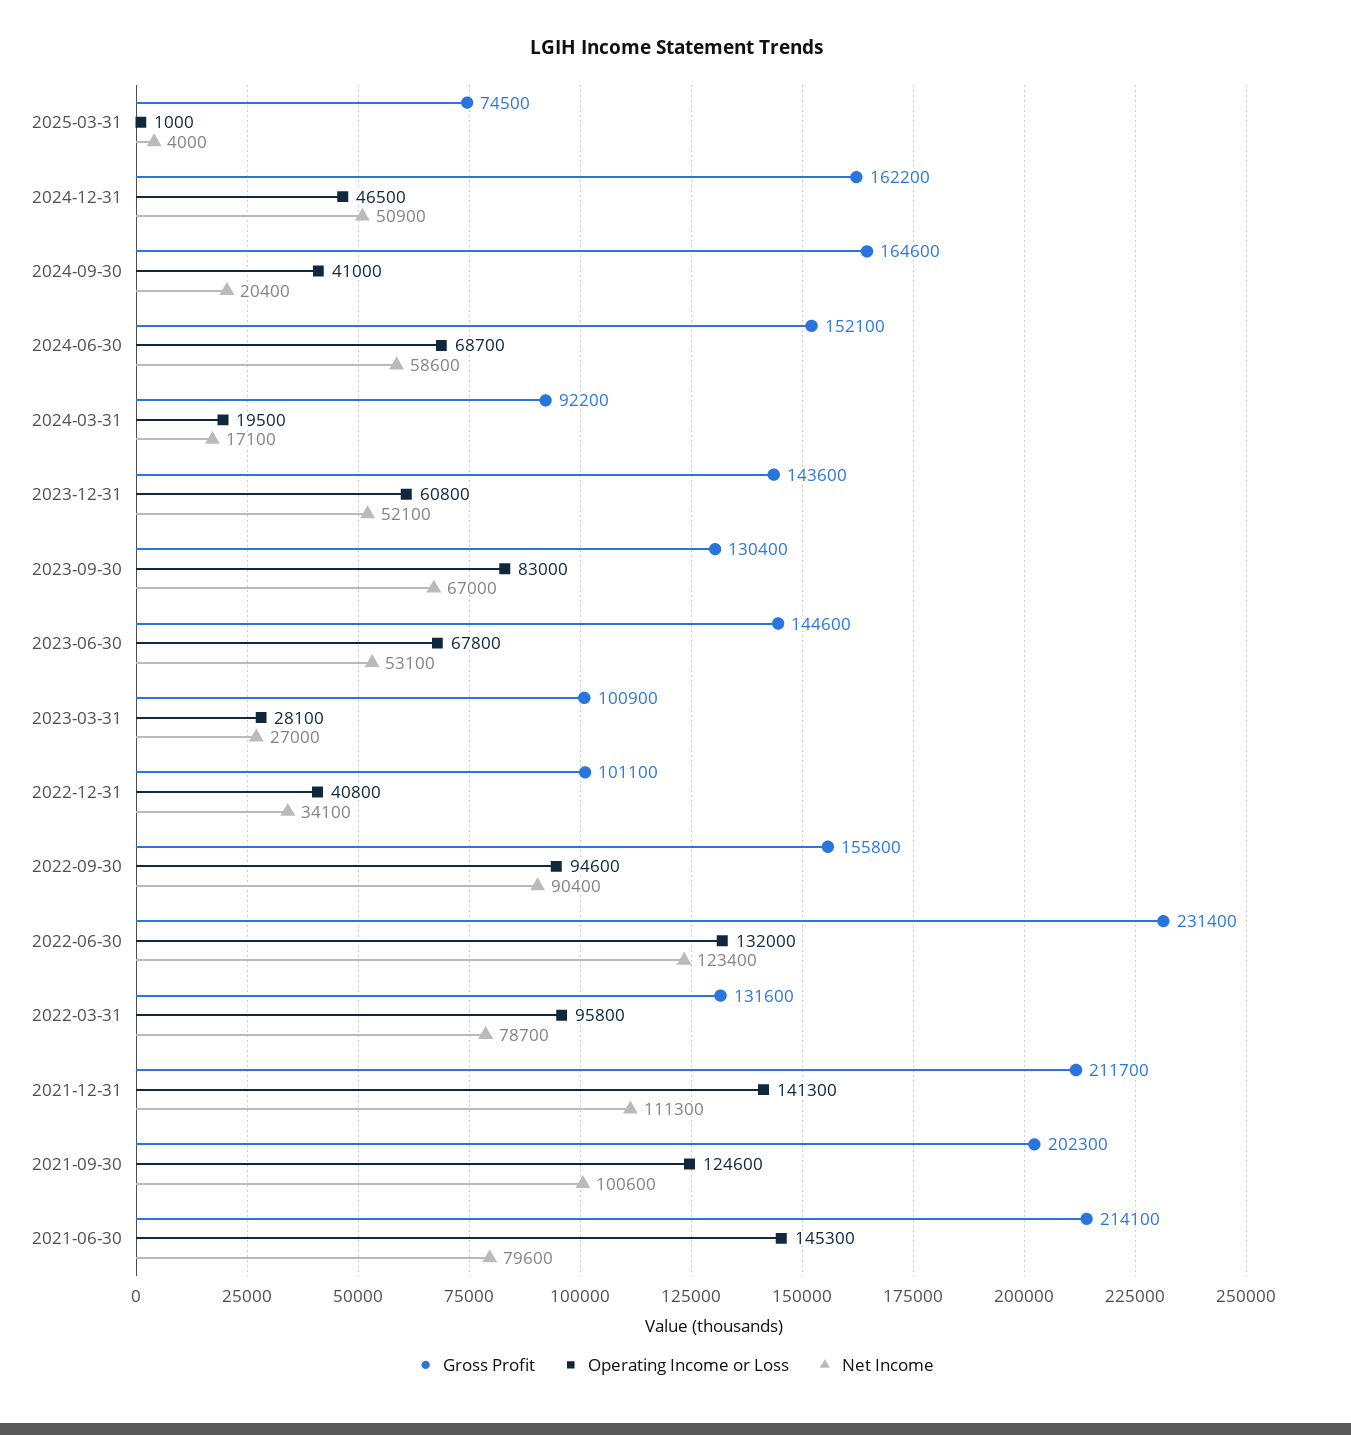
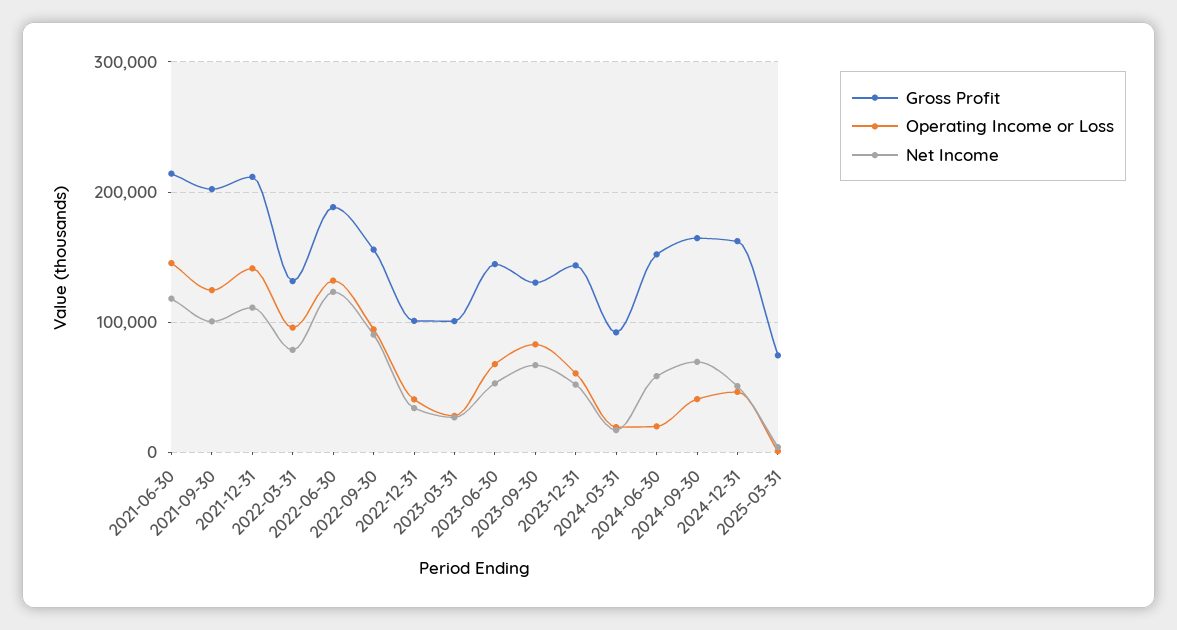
Net Income, 2024-09-30: 20400 -> 70000
Operating Income or Loss, 2024-06-30: 68700 -> 20000
Gross Profit, 2022-06-30: 231400 -> 190000
Net Income, 2021-06-30: 79600 -> 120000

